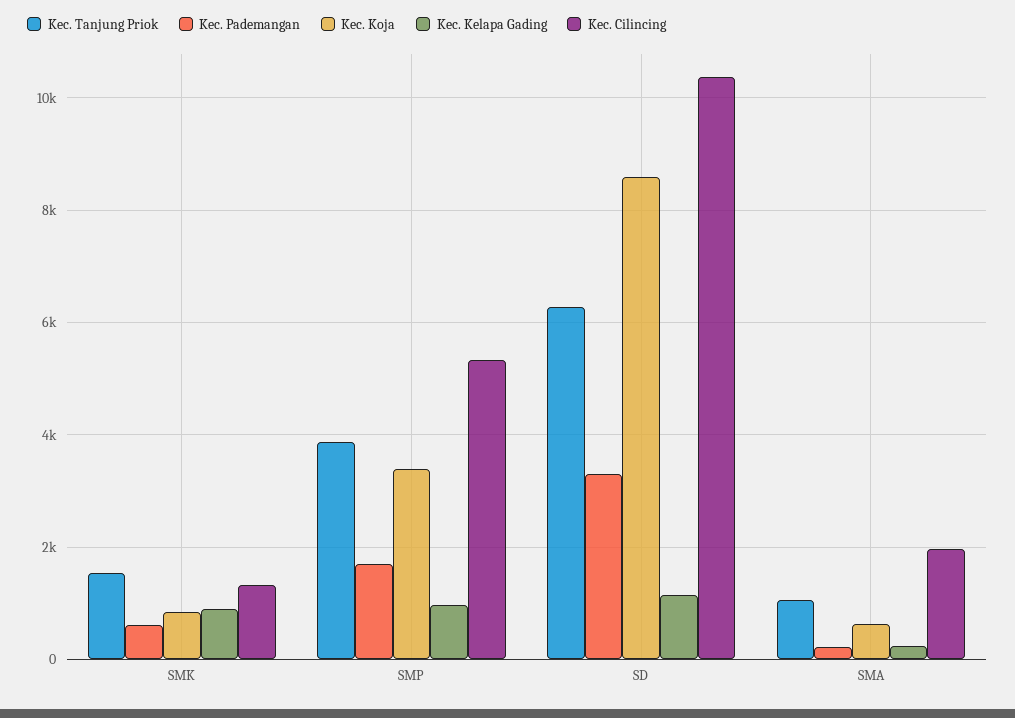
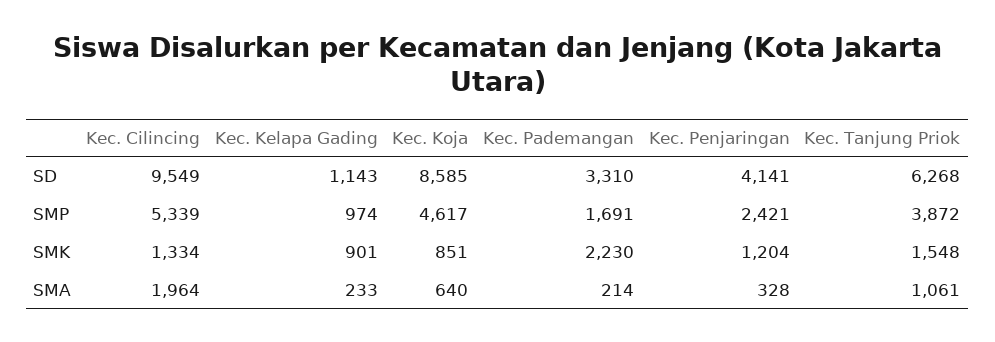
Kec. Pademangan, SMK: 600 -> 2230
Kec. Koja, SMP: 3400 -> 4617
Kec. Cilincing, SD: 10400 -> 9549
Kec. Penjaringan, SD: none -> 4141
Kec. Penjaringan, SMP: none -> 2421
Kec. Penjaringan, SMK: none -> 1204
Kec. Penjaringan, SMA: none -> 328

